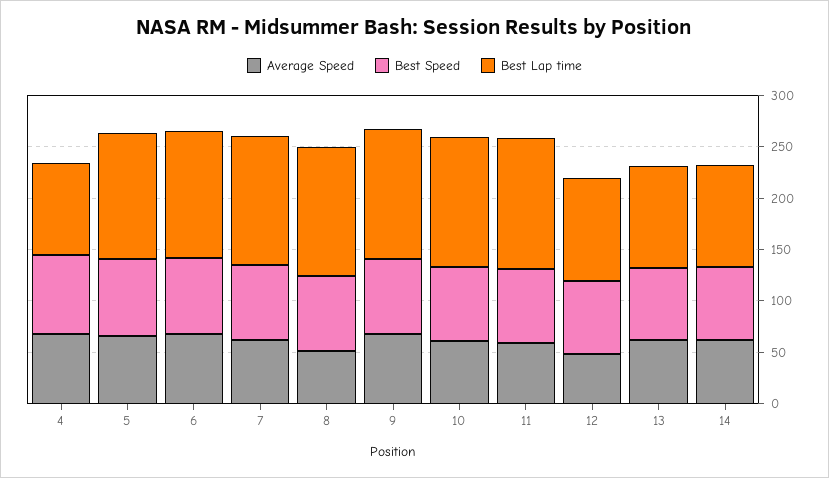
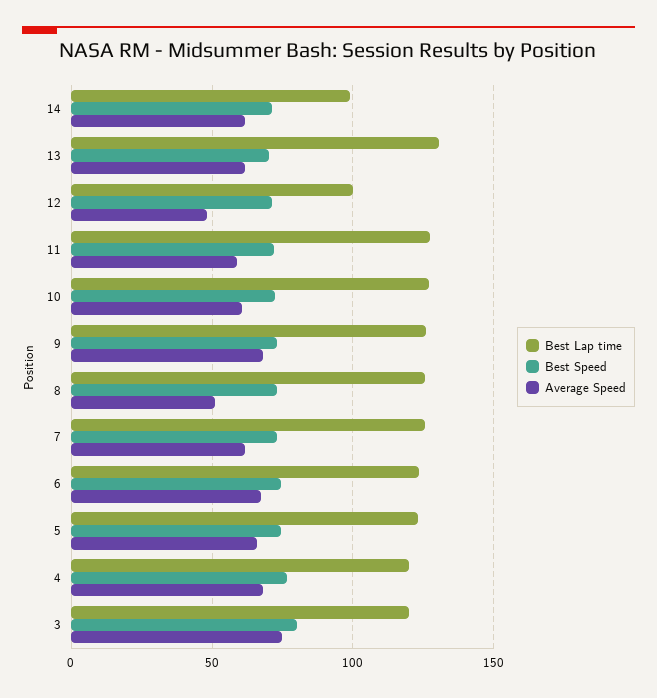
Best Lap time, 4: 90 -> 120
Best Lap time, 13: 100 -> 130
Best Lap time, 3: none -> 120
Best Speed, 3: none -> 80
Average Speed, 3: none -> 75

